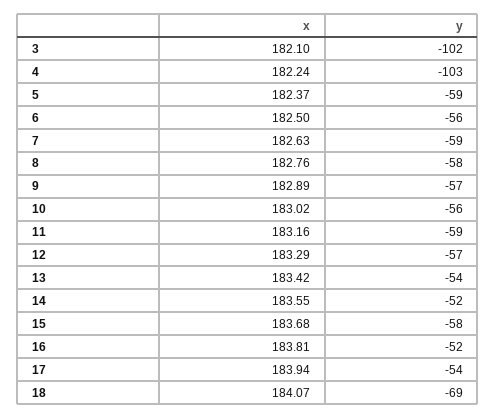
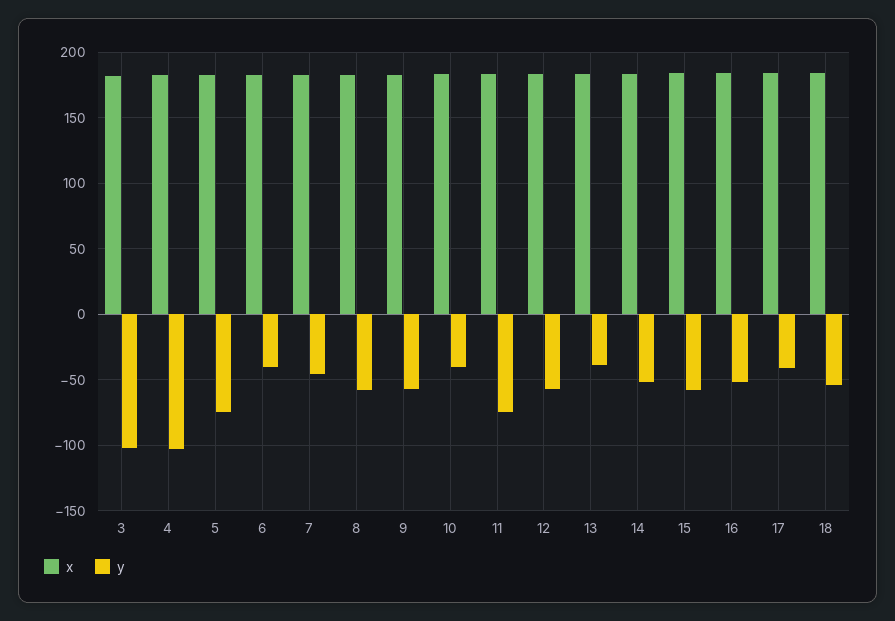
y, 5: -59 -> -75
y, 6: -56 -> -40
y, 7: -59 -> -45
y, 10: -56 -> -40
y, 11: -59 -> -75
y, 13: -54 -> -40
y, 17: -54 -> -40
y, 18: -69 -> -55

